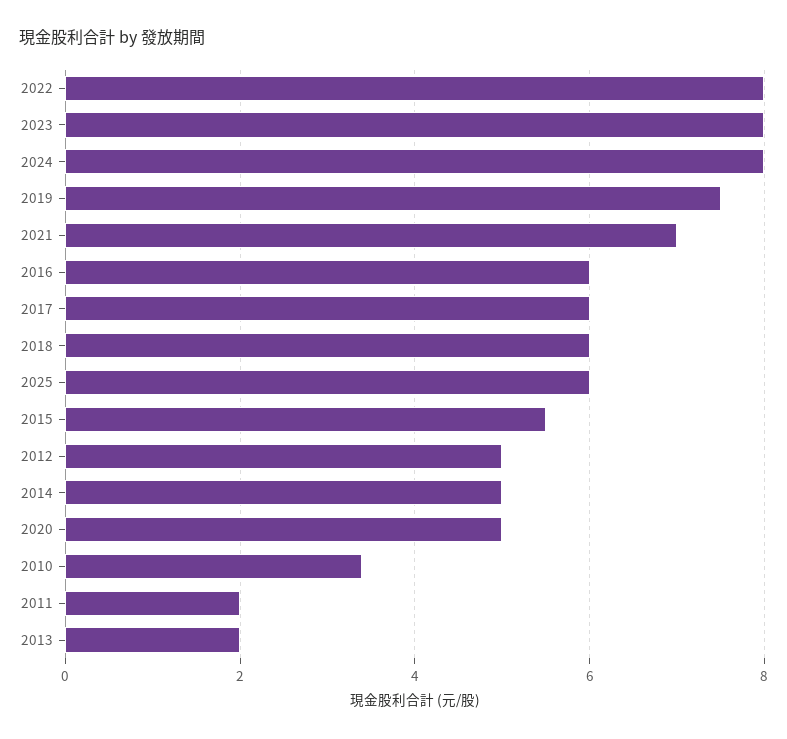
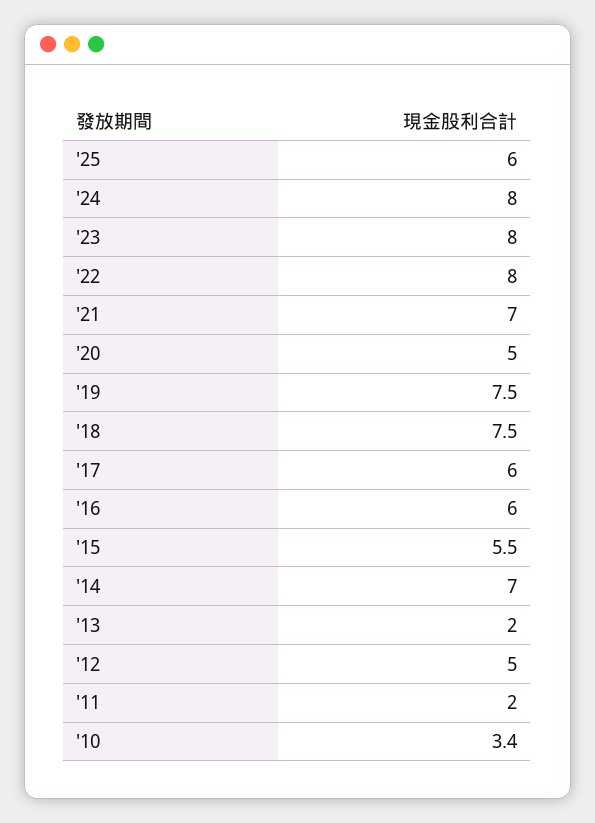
2018: 6 -> 7.5
2014: 5 -> 7

